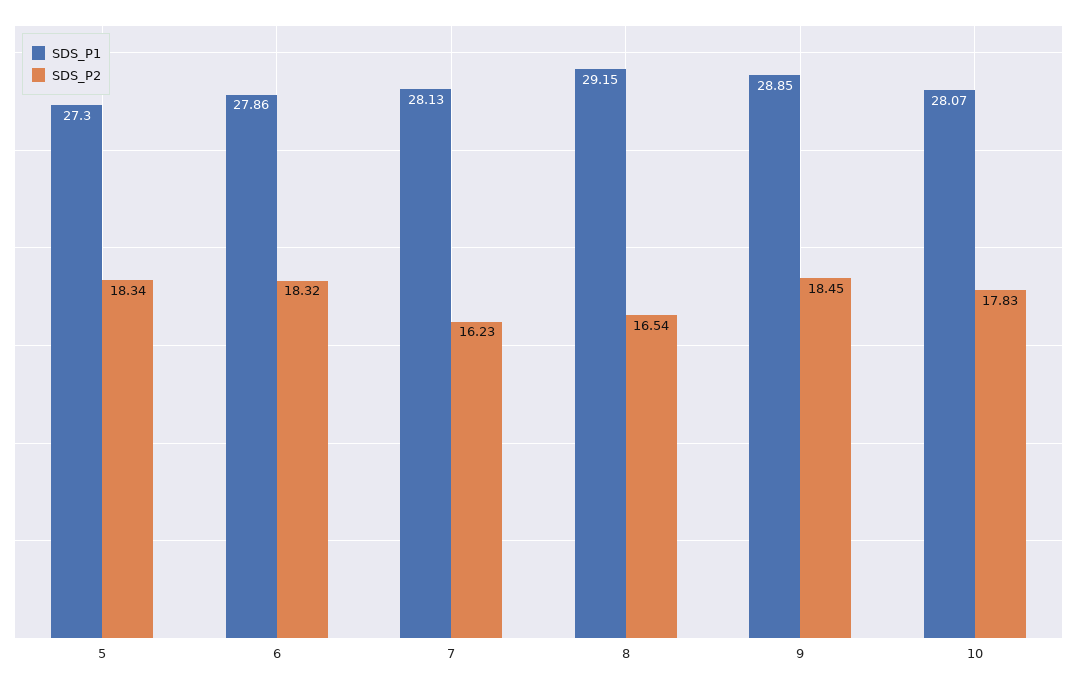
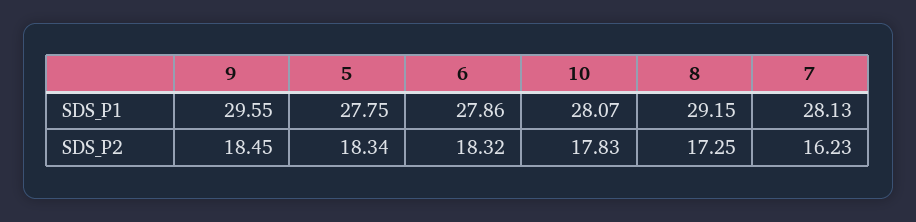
SDS_P1, 5: 27.3 -> 27.75
SDS_P2, 8: 16.54 -> 17.25
SDS_P1, 9: 28.85 -> 29.55

